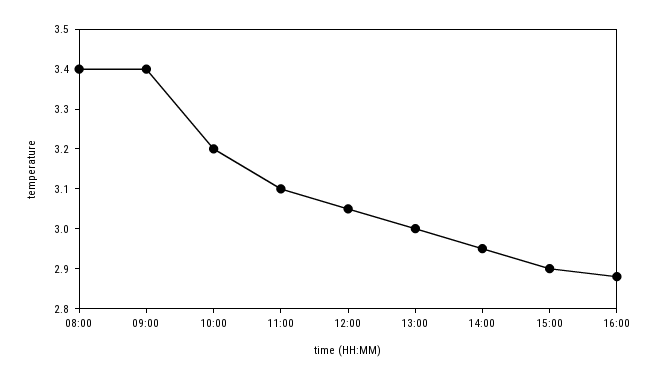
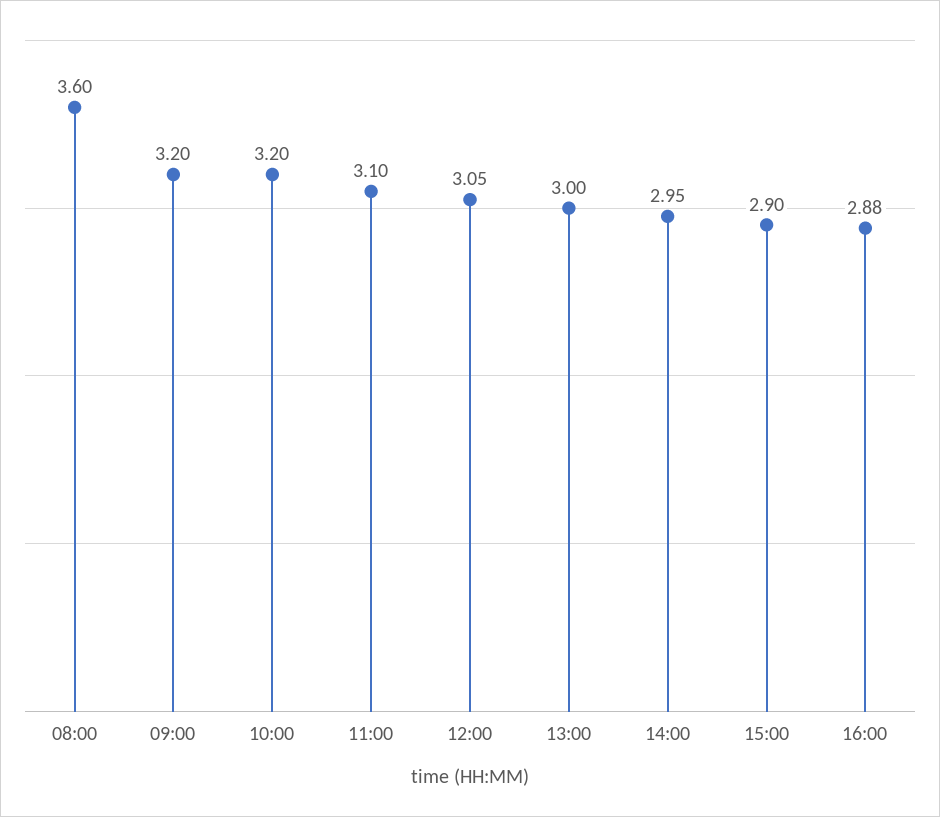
08:00: 3.4 -> 3.6
09:00: 3.4 -> 3.2

